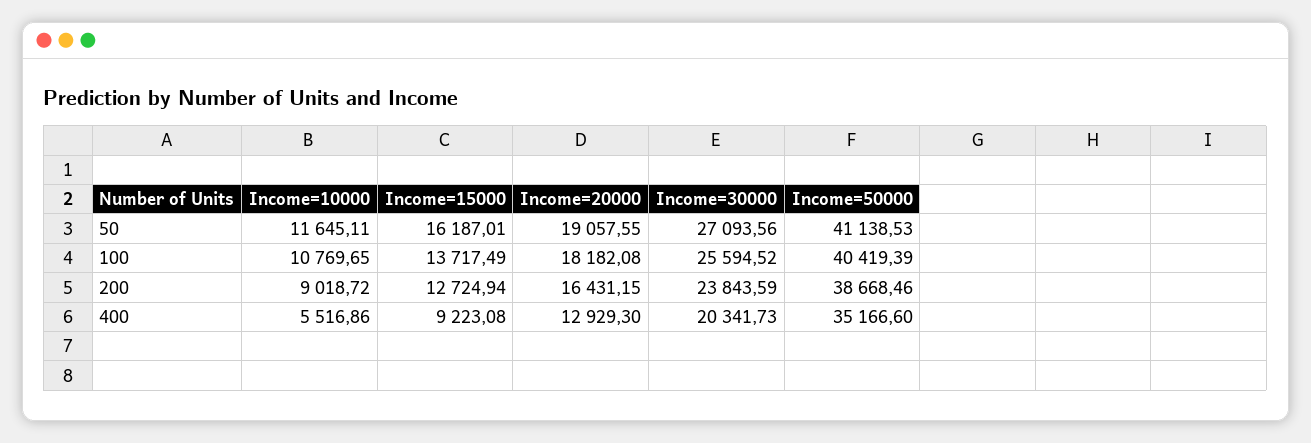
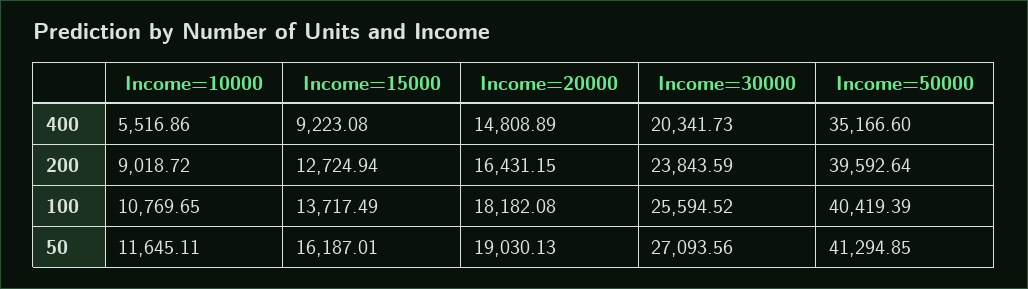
Income=20000, 50: 19057.55 -> 19030.13
Income=50000, 50: 41138.53 -> 41294.85
Income=50000, 200: 38668.46 -> 39592.64
Income=20000, 400: 12929.3 -> 14808.89

